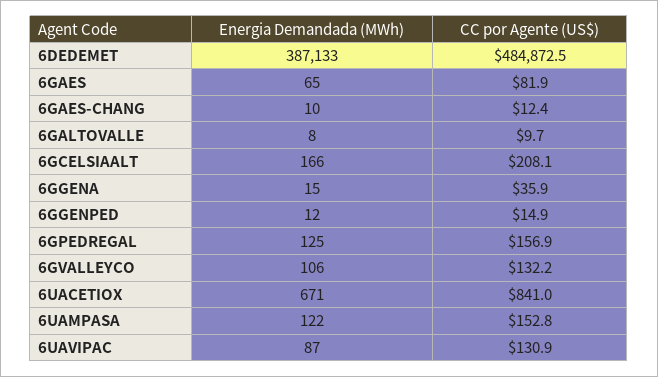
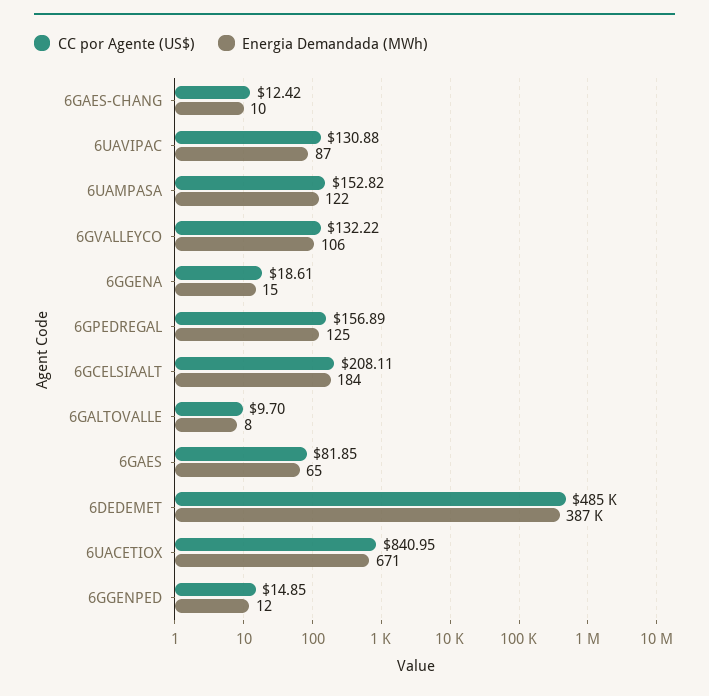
Energia Demandada (MWh), 6GCELSIAALT: 166 -> 184
CC por Agente (US$), 6GGENA: 35.9 -> 18.61

